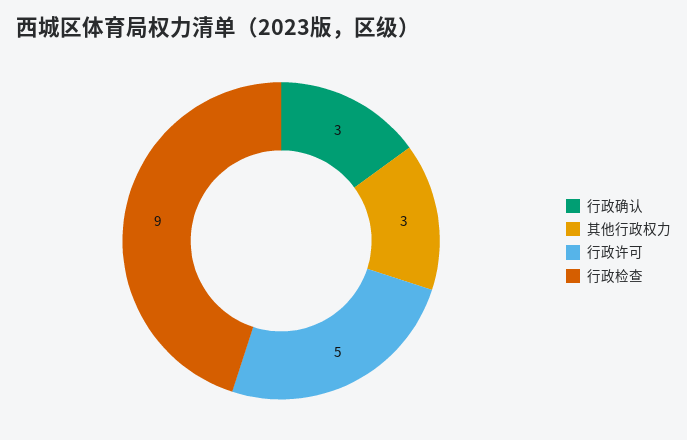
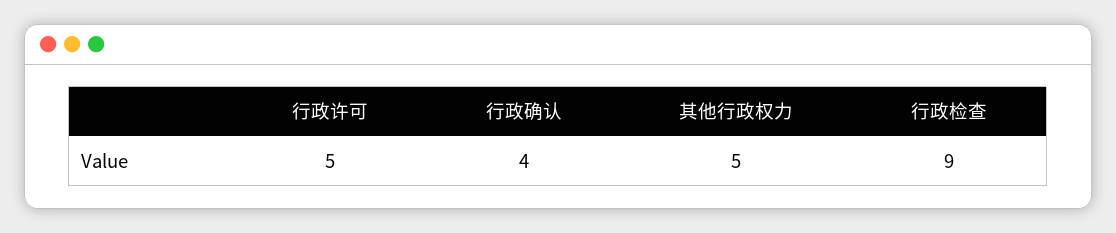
行政确认: 3 -> 4
其他行政权力: 3 -> 5

